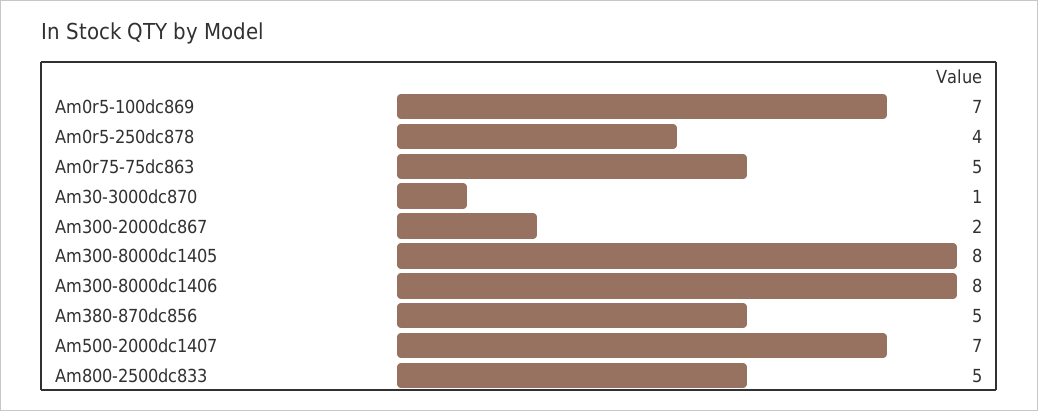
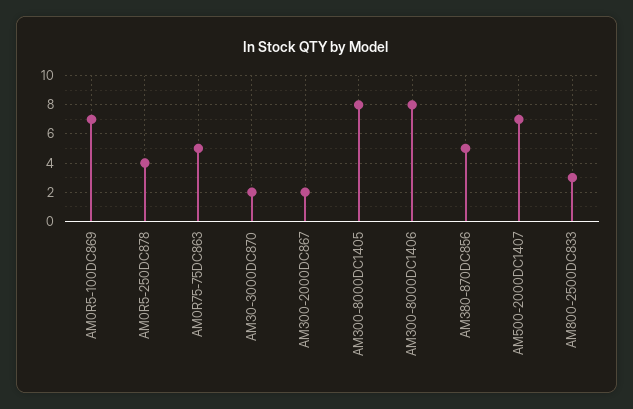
Am30-3000dc870: 1 -> 2
Am800-2500dc833: 5 -> 3

